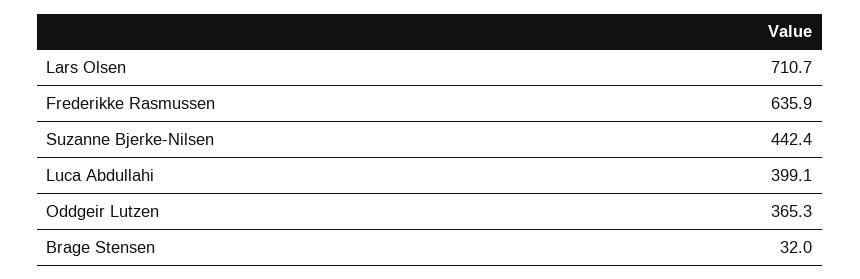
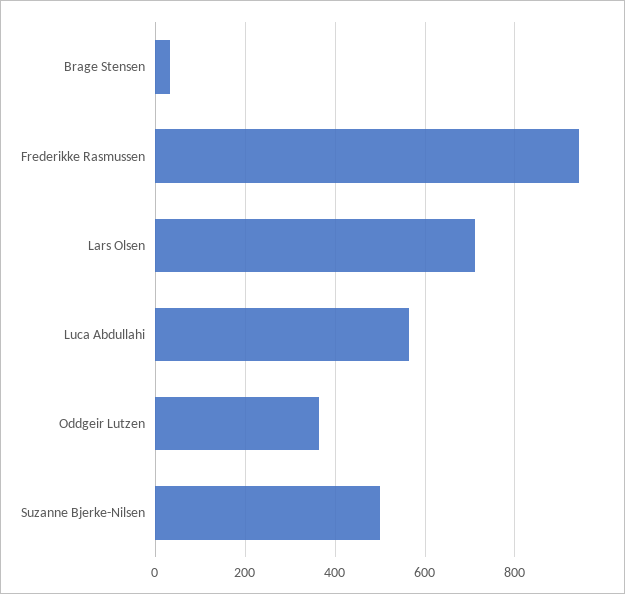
Frederikke Rasmussen: 635.9 -> 940
Suzanne Bjerke-Nilsen: 442.4 -> 500
Luca Abdullahi: 399.1 -> 560

